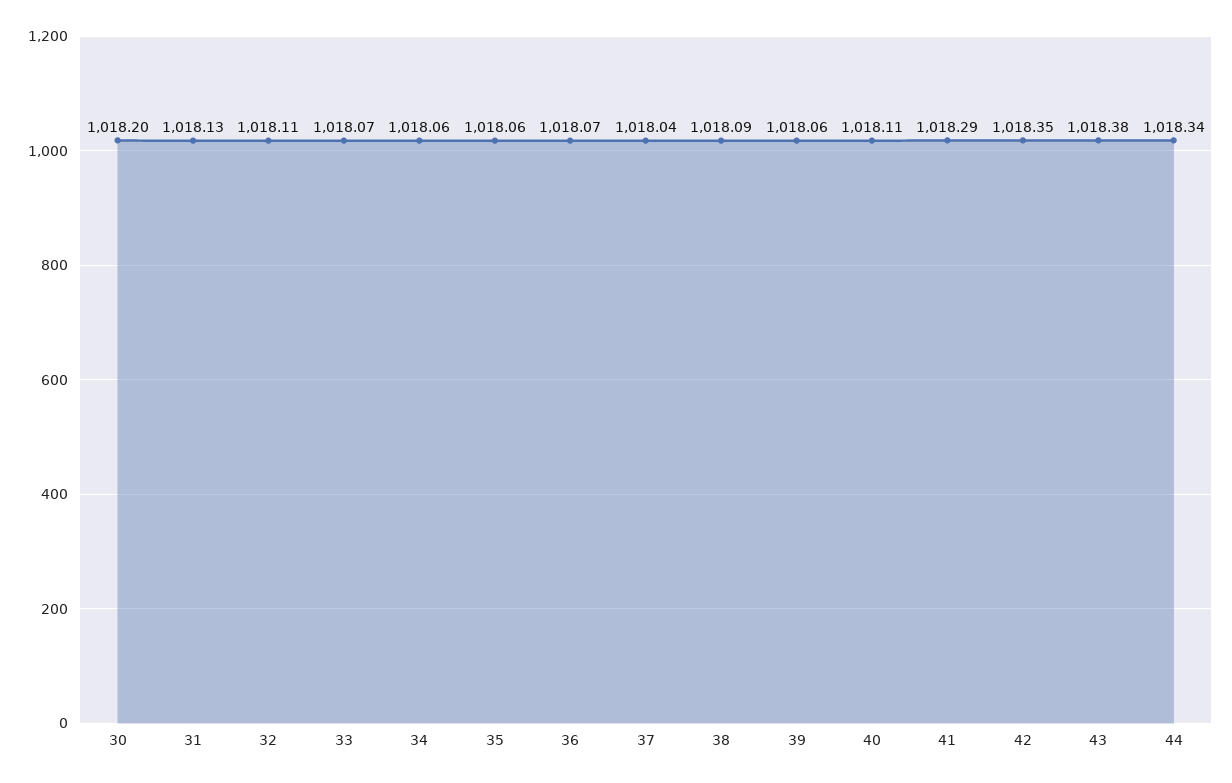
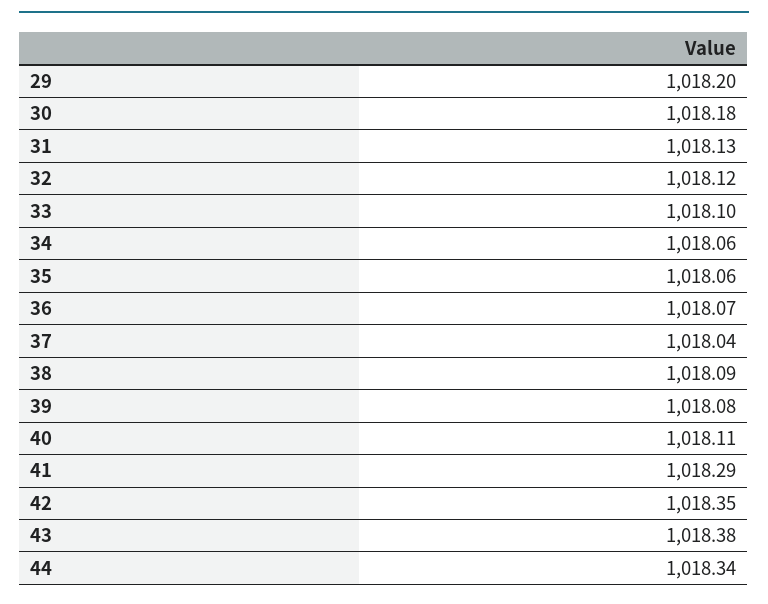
30: 1018.2 -> 1018.18
32: 1018.11 -> 1018.12
33: 1018.07 -> 1018.1
39: 1018.06 -> 1018.08
29: none -> 1018.2

